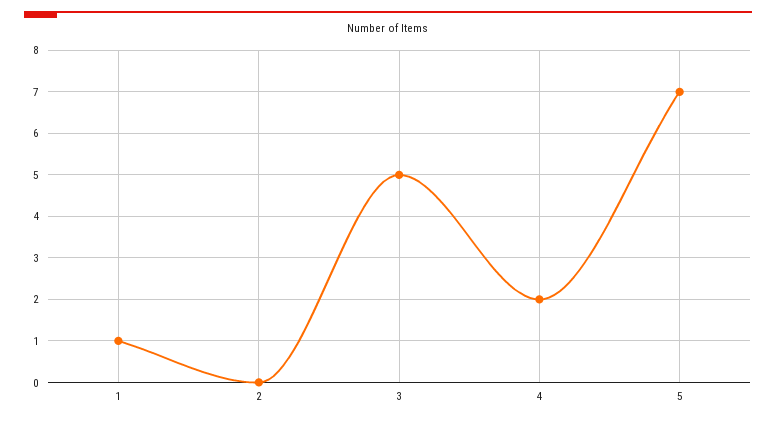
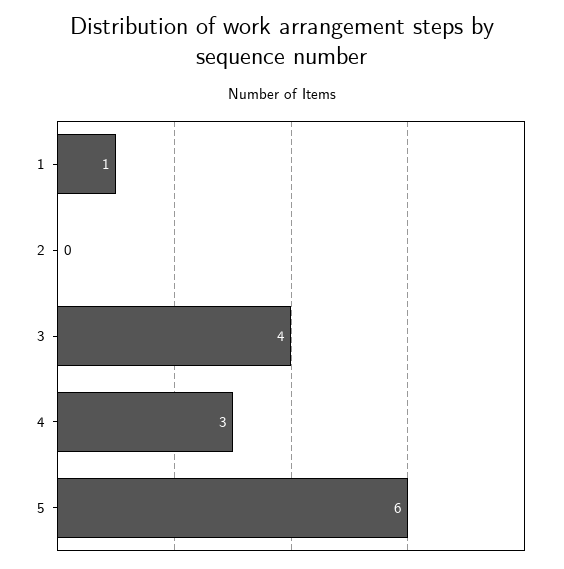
3: 5 -> 4
4: 2 -> 3
5: 7 -> 6

